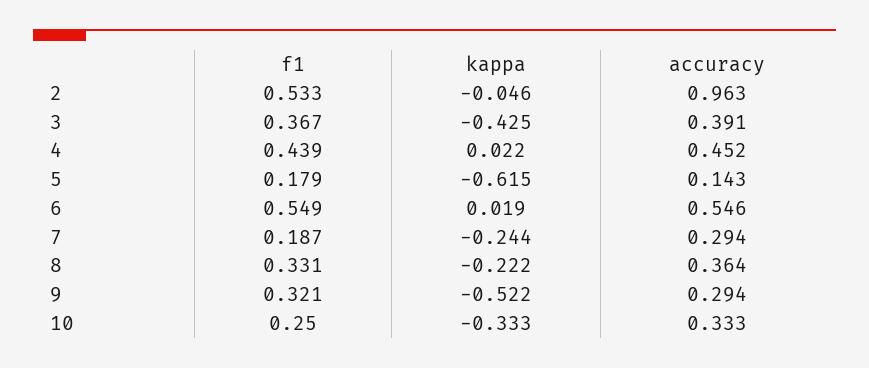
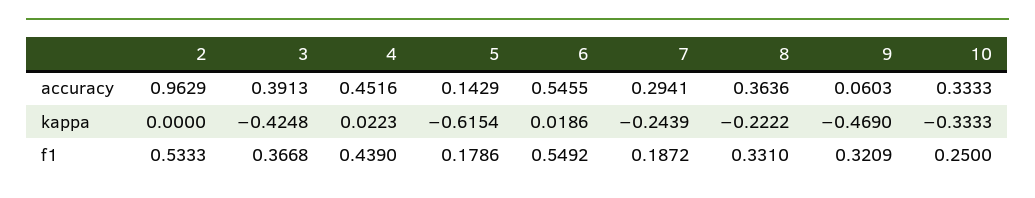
kappa, 2: -0.046 -> 0
kappa, 9: -0.522 -> -0.469
accuracy, 9: 0.294 -> 0.0603

